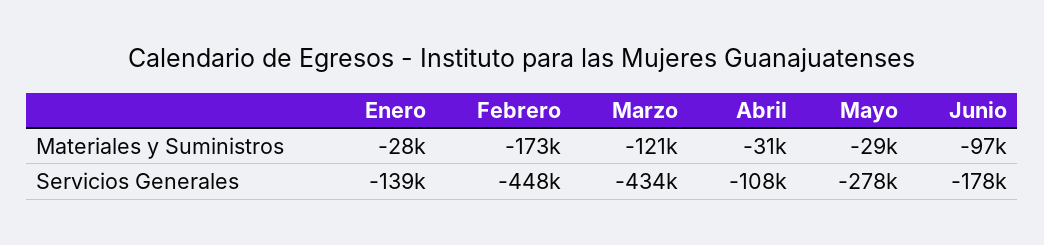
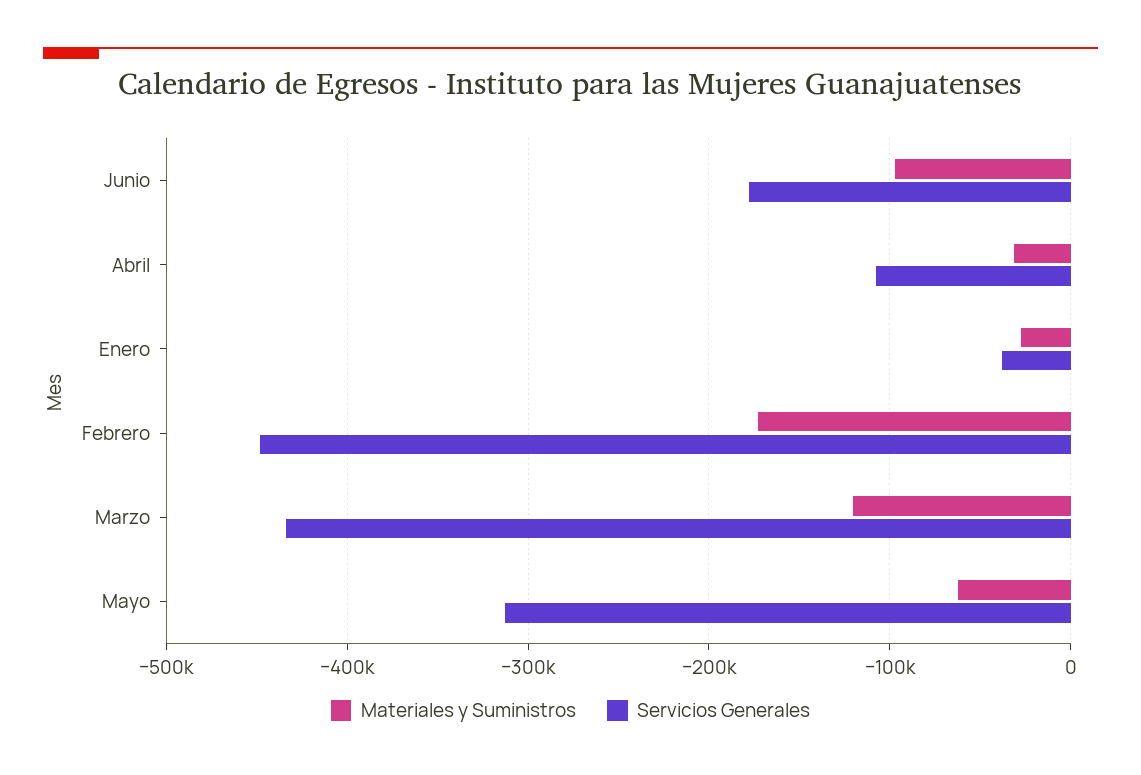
Materiales y Suministros, Mayo: -29000 -> -60000
Servicios Generales, Enero: -139000 -> -40000
Servicios Generales, Mayo: -278000 -> -310000

